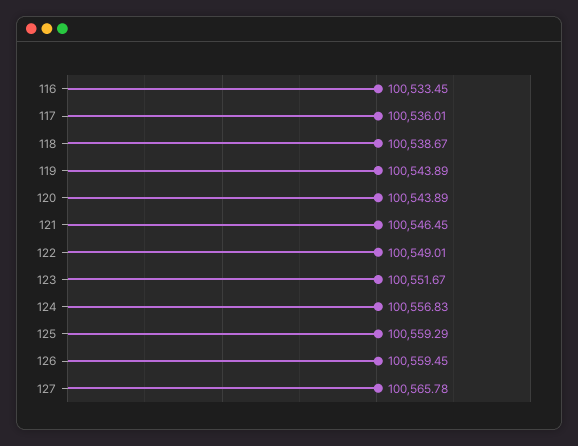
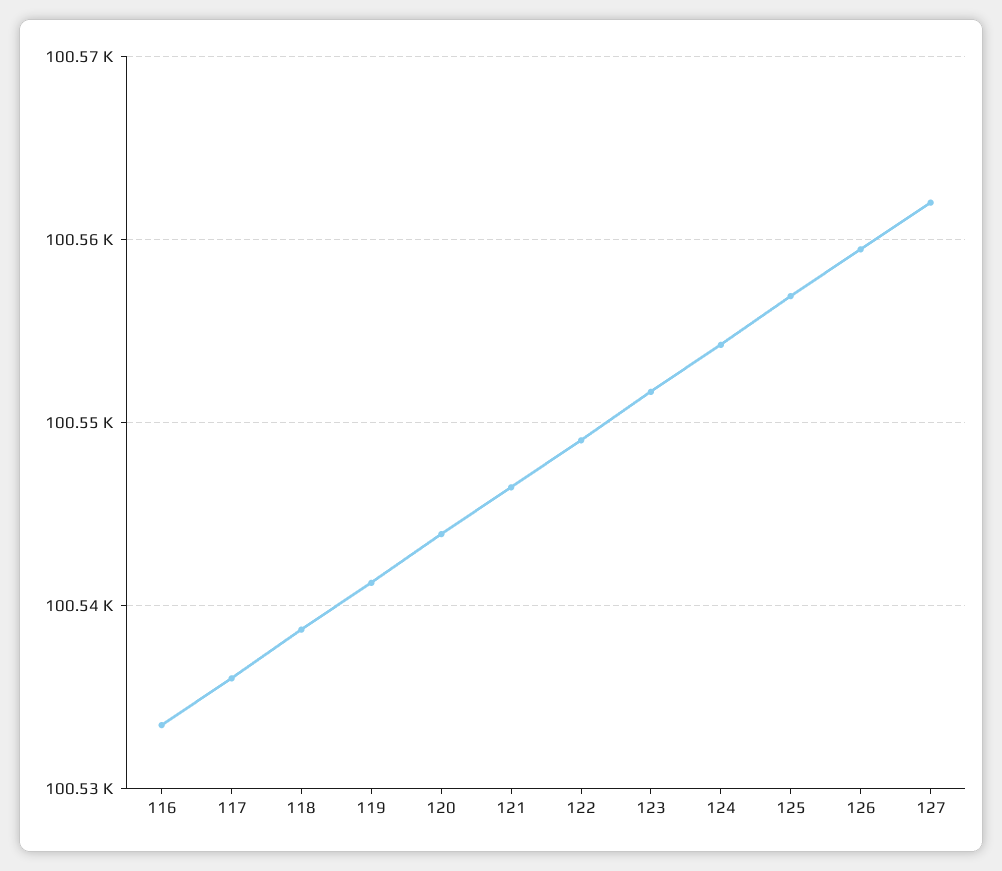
119: 100543.89 -> 100541
124: 100556.83 -> 100554
125: 100559.29 -> 100557
127: 100565.78 -> 100562

